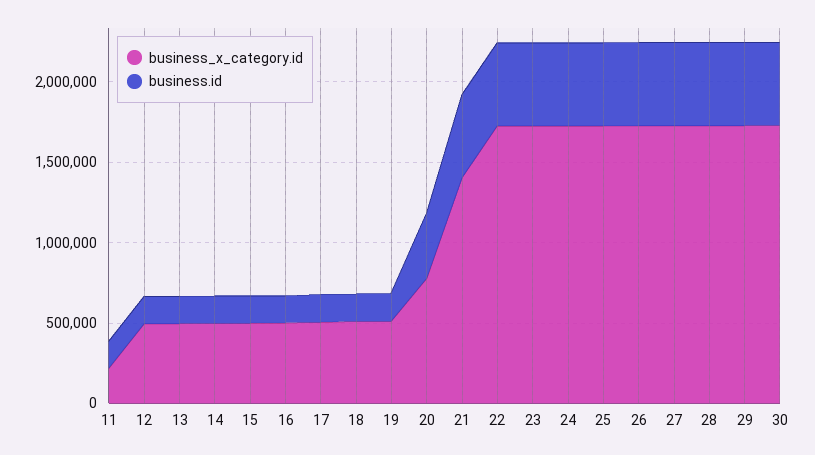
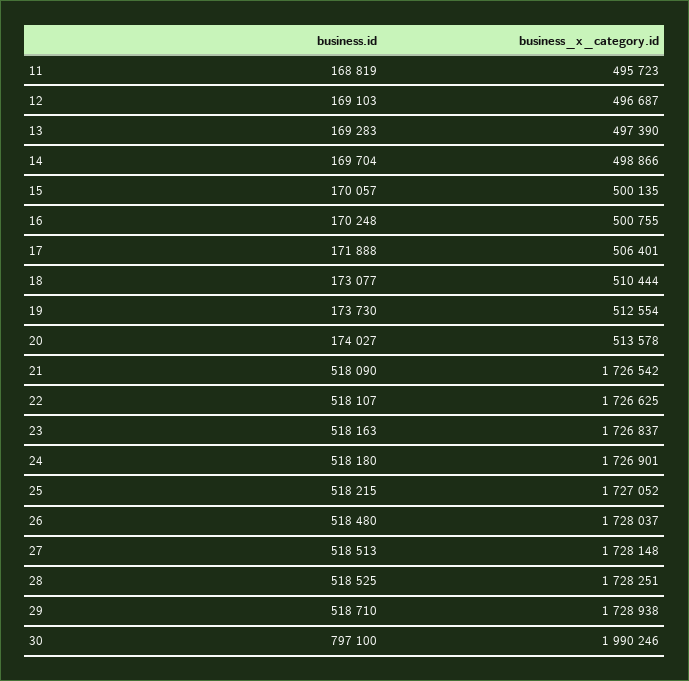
business_x_category.id, 11: 200000 -> 495723
business_x_category.id, 20: 800000 -> 513578
business.id, 20: 400000 -> 174027
business_x_category.id, 21: 1400000 -> 1726542
business_x_category.id, 30: 1700000 -> 1990246
business.id, 30: 500000 -> 797100

